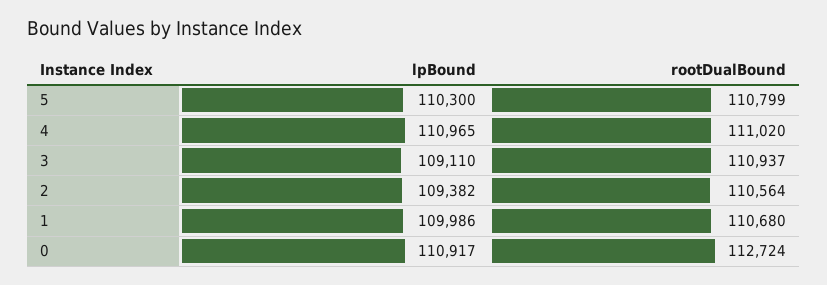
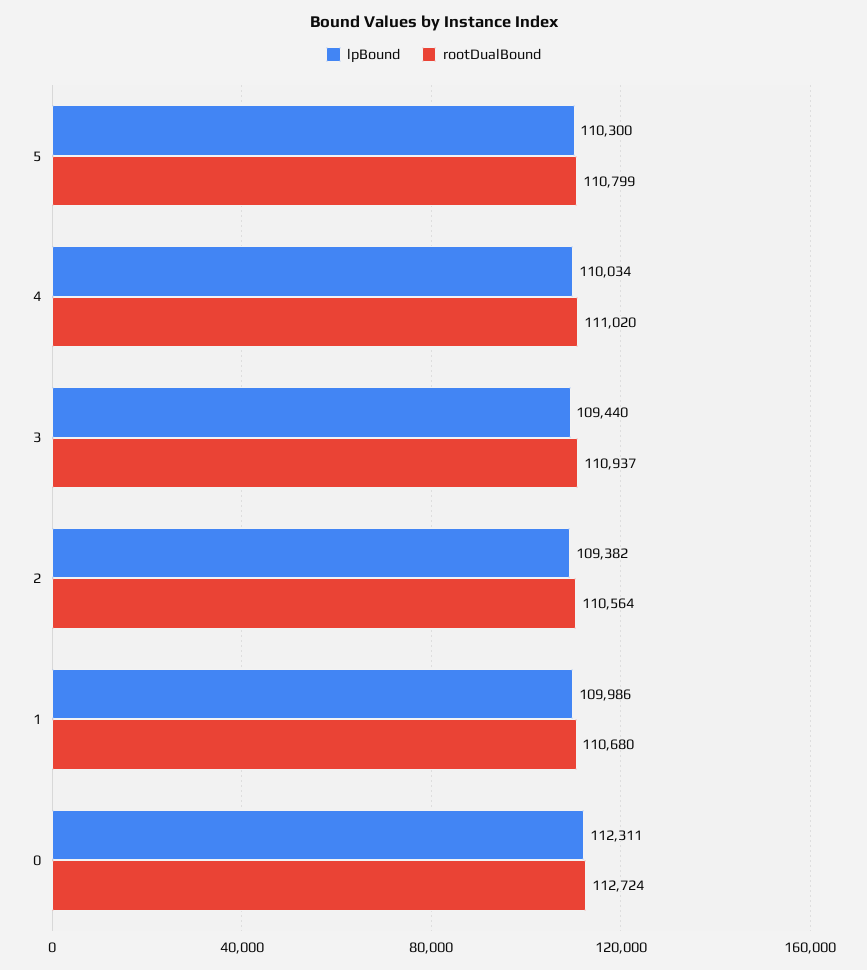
lpBound, 4: 110965 -> 110034
lpBound, 3: 109110 -> 109440
lpBound, 0: 110917 -> 112311

